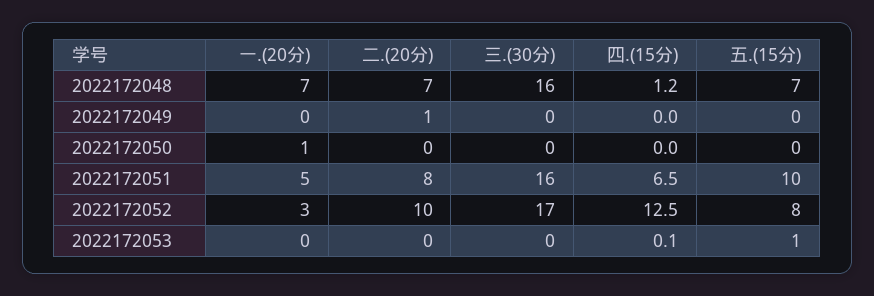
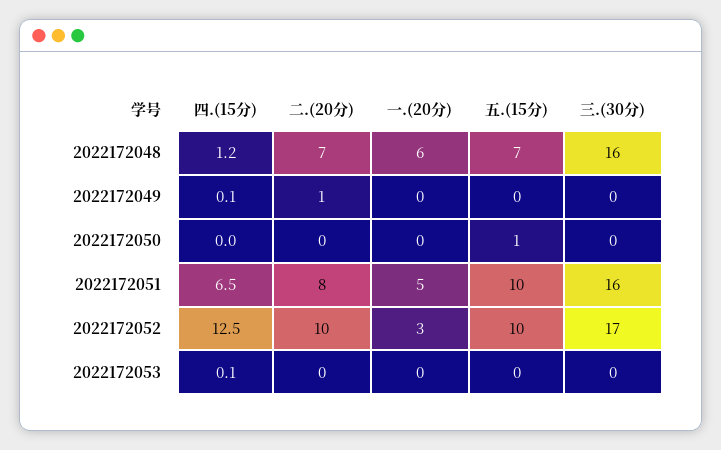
一.(20分), 2022172048: 7 -> 6
四.(15分), 2022172049: 0 -> 0.1
一.(20分), 2022172050: 1 -> 0
五.(15分), 2022172050: 0 -> 1
五.(15分), 2022172052: 8 -> 10
五.(15分), 2022172053: 1 -> 0

